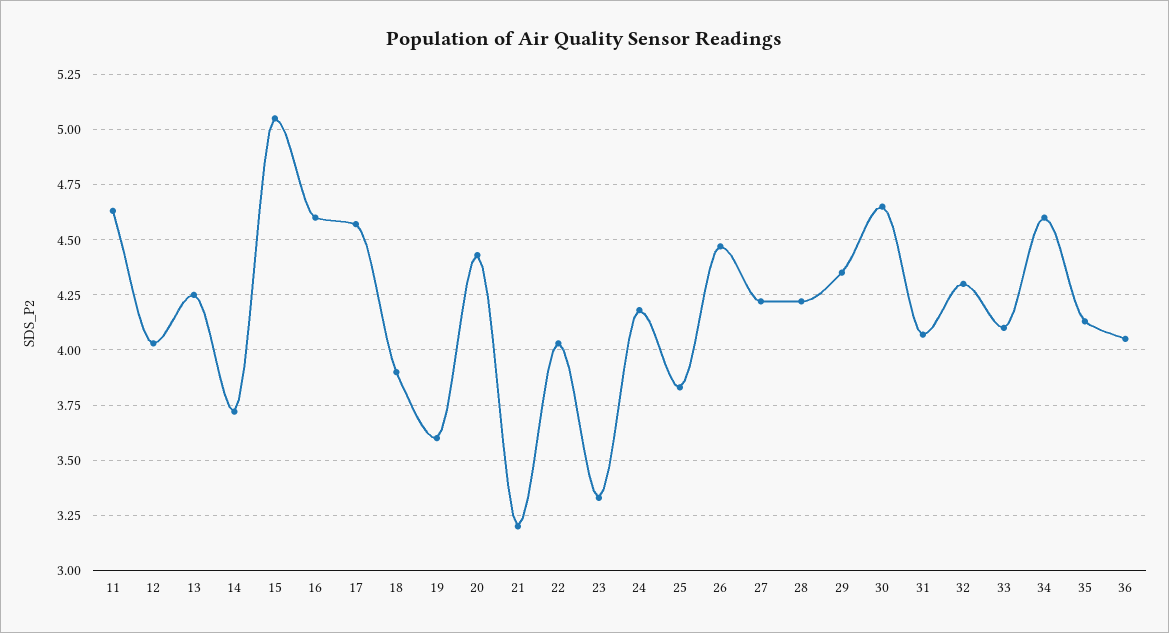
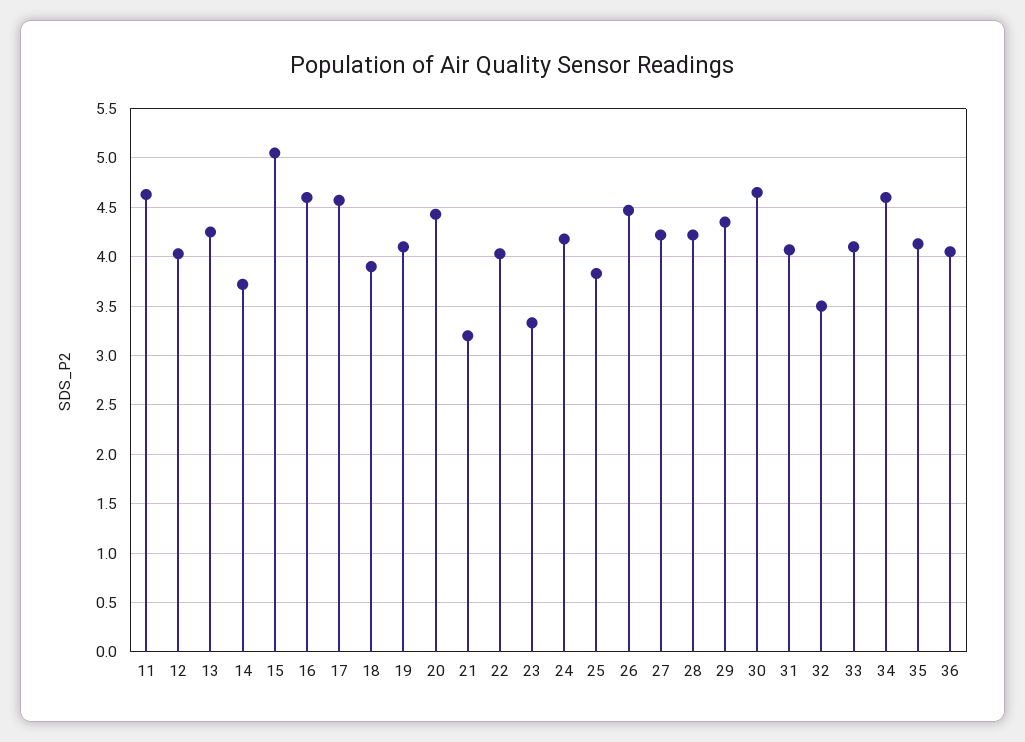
19: 3.6 -> 4.1
32: 4.3 -> 3.5

